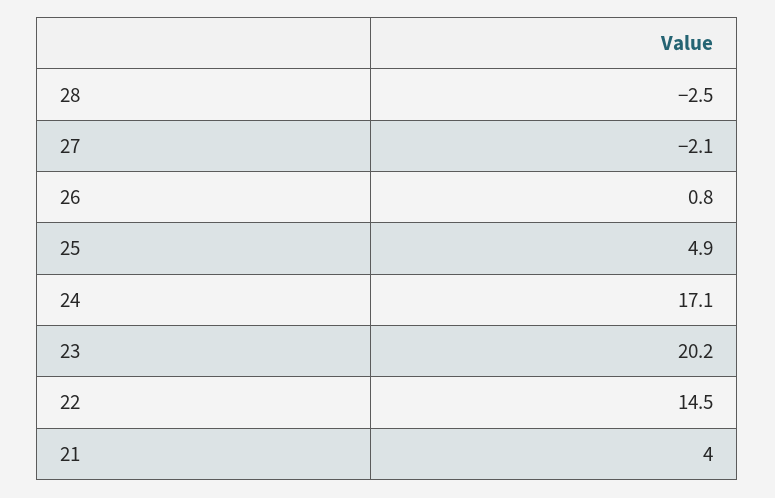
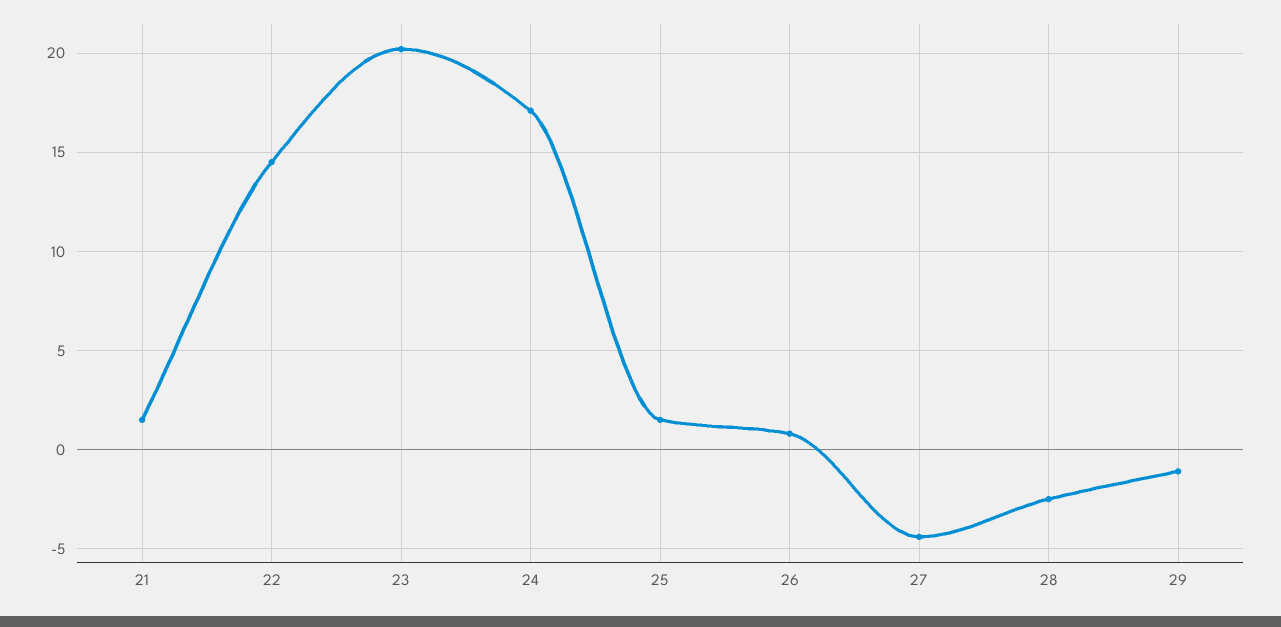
27: -2.1 -> -4.5
25: 4.9 -> 1.5
21: 4 -> 1.5
29: none -> -1

